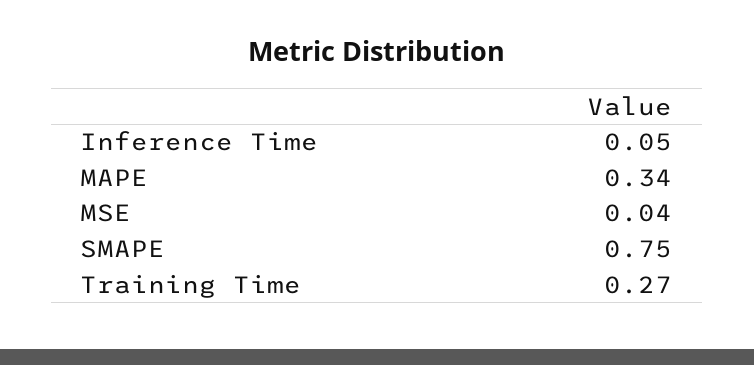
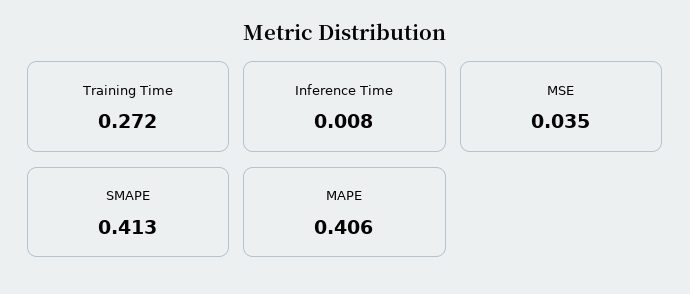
Inference Time: 0.05 -> 0.008
MAPE: 0.34 -> 0.406
SMAPE: 0.75 -> 0.413

